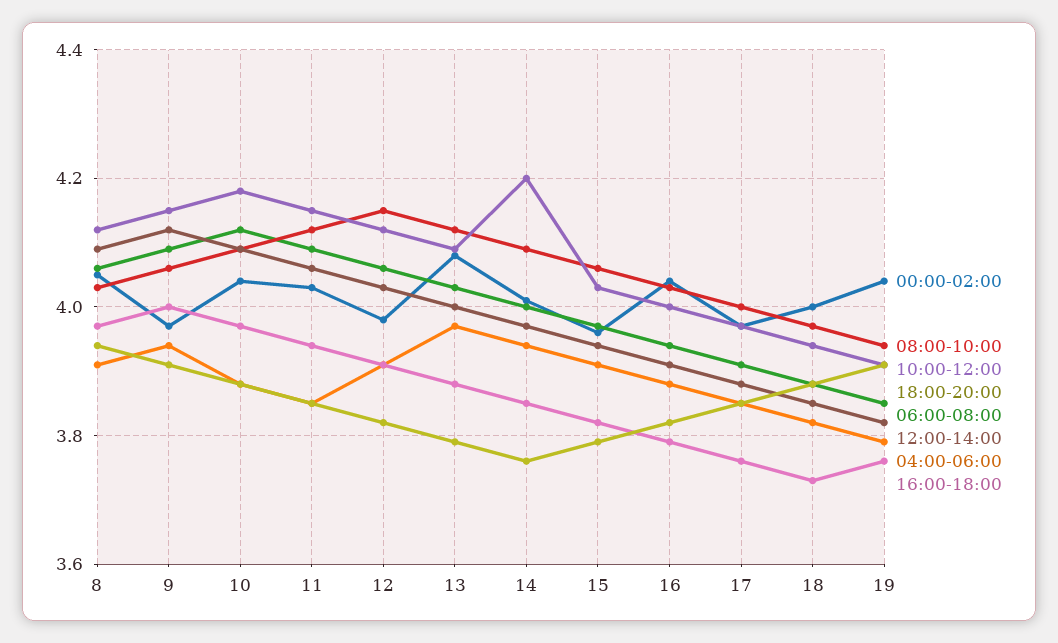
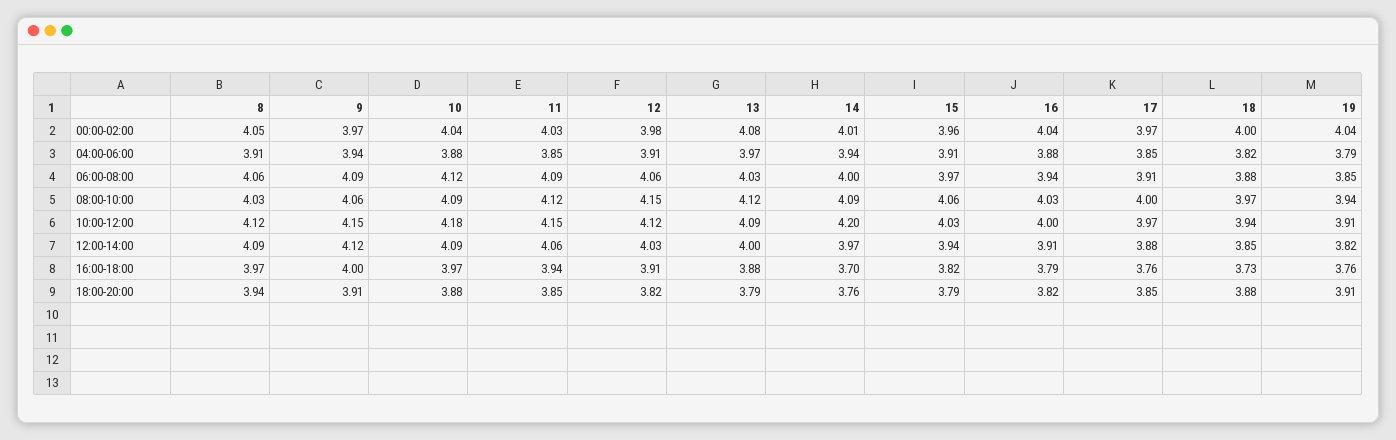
16:00-18:00, 14: 3.85 -> 3.7

